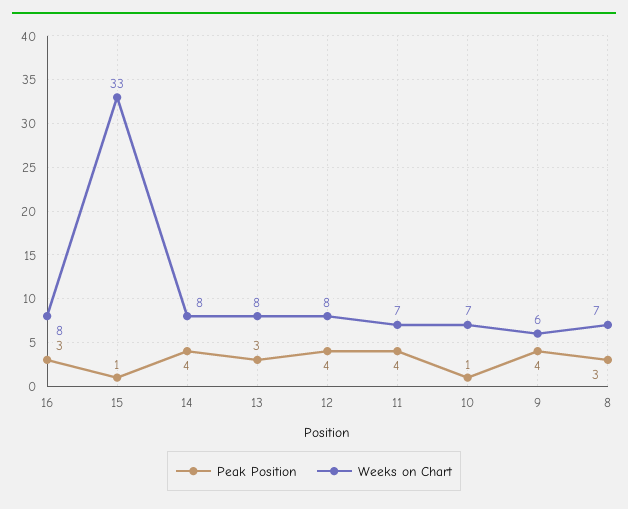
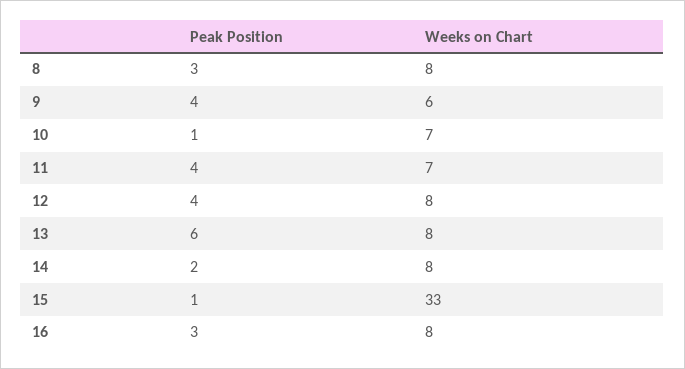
Peak Position, 14: 4 -> 2
Peak Position, 13: 3 -> 6
Weeks on Chart, 8: 7 -> 8

